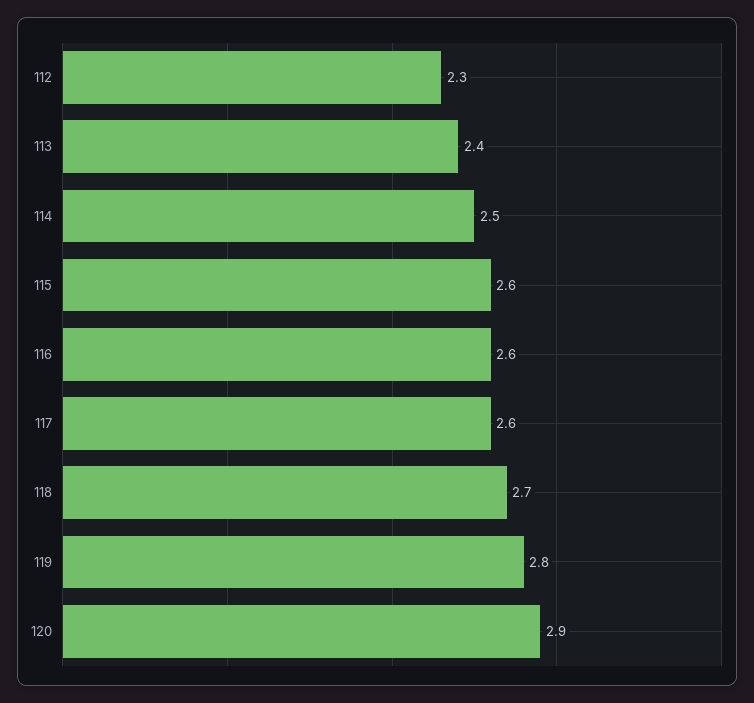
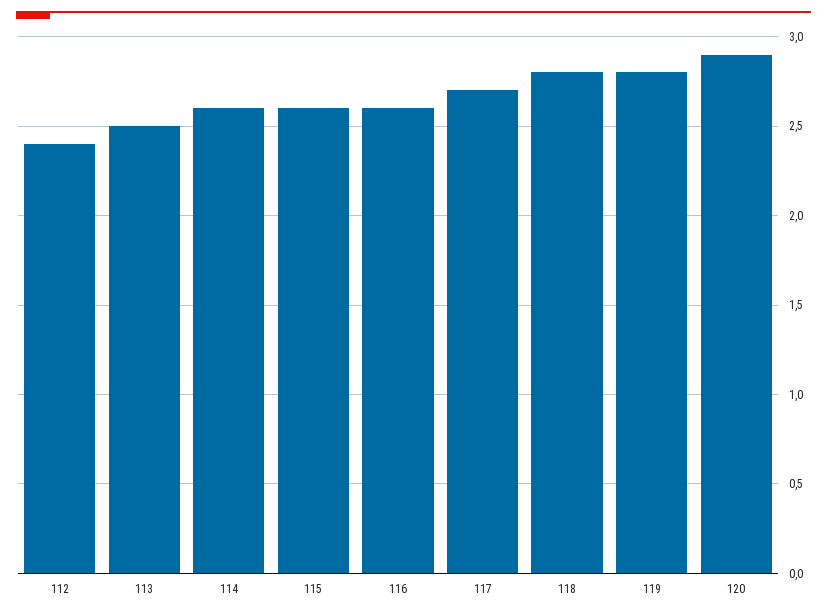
112: 2.3 -> 2.4
113: 2.4 -> 2.5
114: 2.5 -> 2.6
117: 2.6 -> 2.7
118: 2.7 -> 2.8

